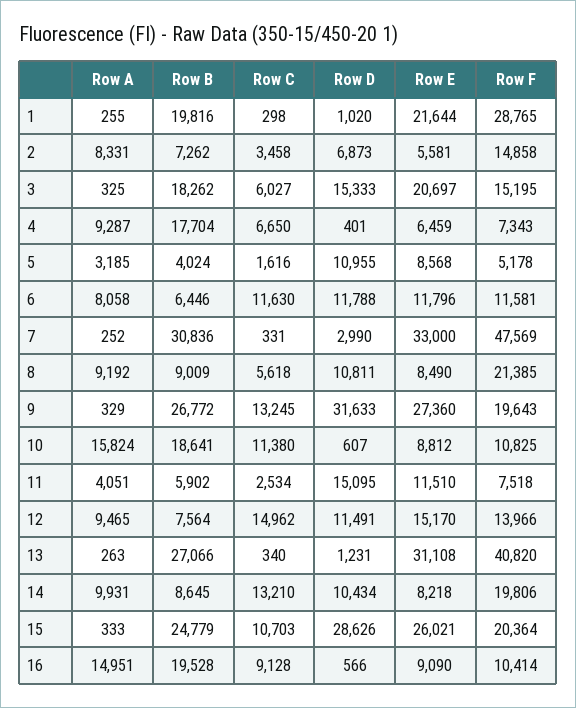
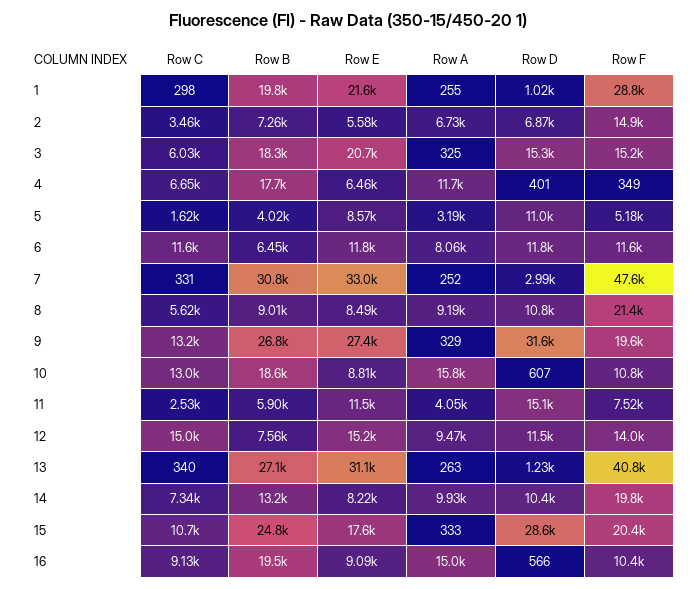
Row A, 2: 8331 -> 6730
Row A, 4: 9287 -> 11700
Row F, 4: 7343 -> 349
Row C, 10: 11380 -> 13000
Row B, 14: 8645 -> 13200
Row C, 14: 13210 -> 7340
Row E, 15: 26021 -> 17600

